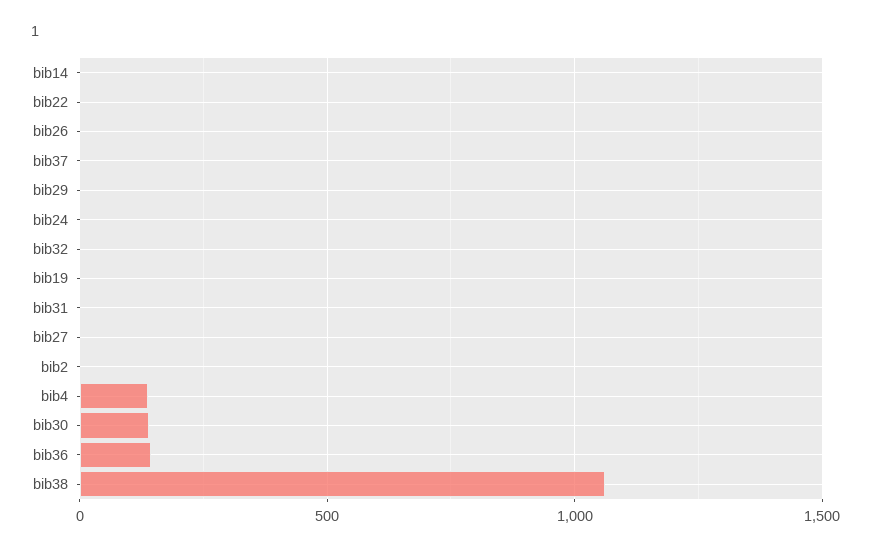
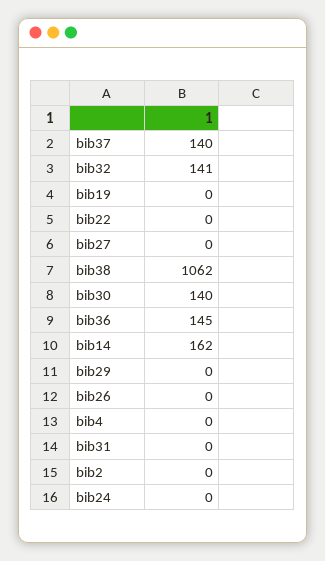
bib14: 0 -> 162
bib37: 0 -> 140
bib32: 0 -> 141
bib4: 150 -> 0

